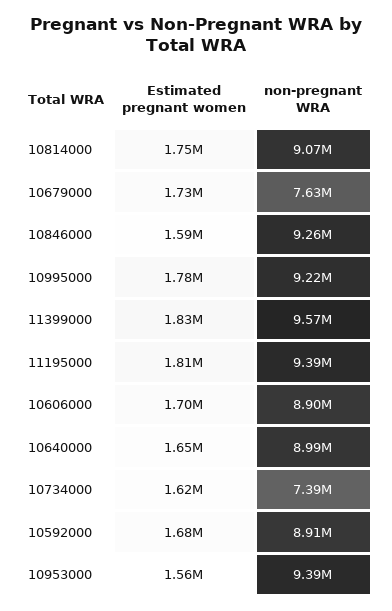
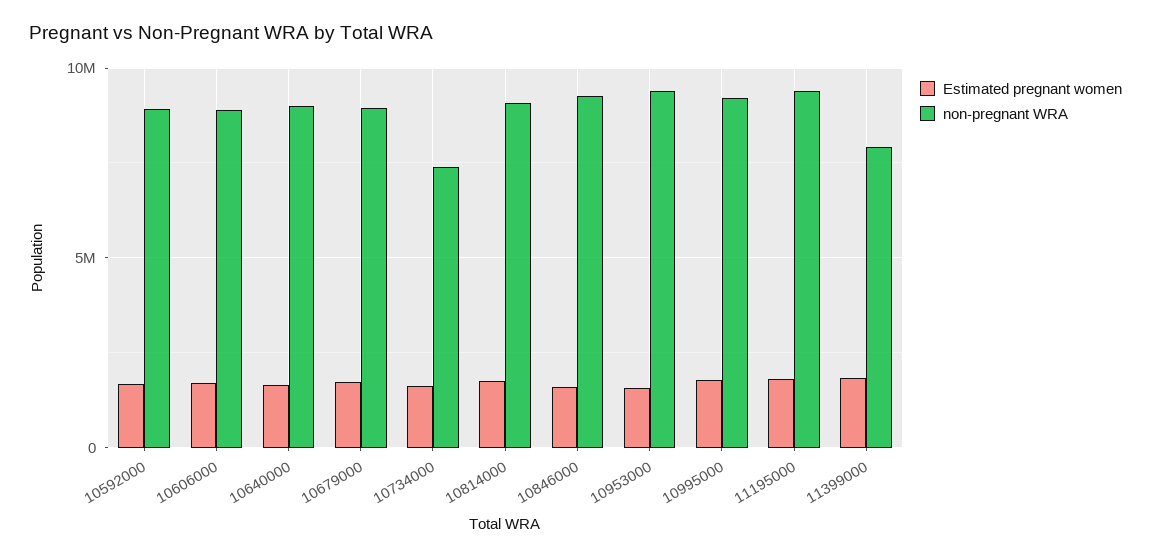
non-pregnant WRA, 10679000: 7630000 -> 9000000
non-pregnant WRA, 11399000: 9570000 -> 8000000

